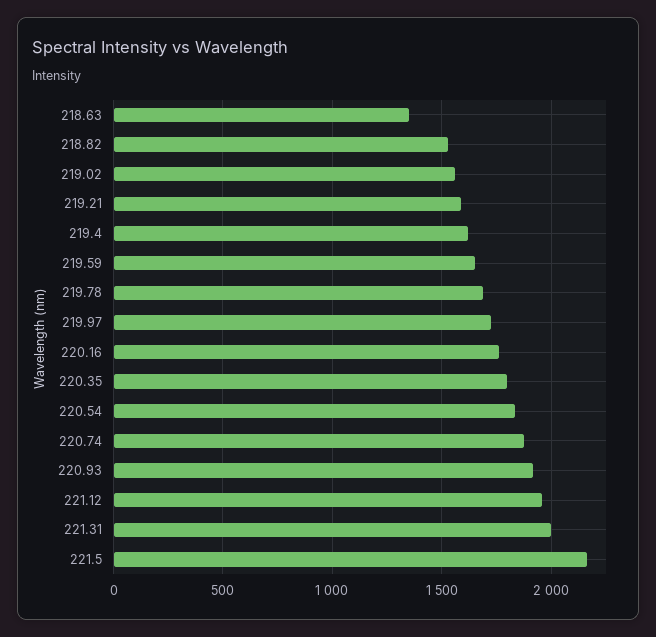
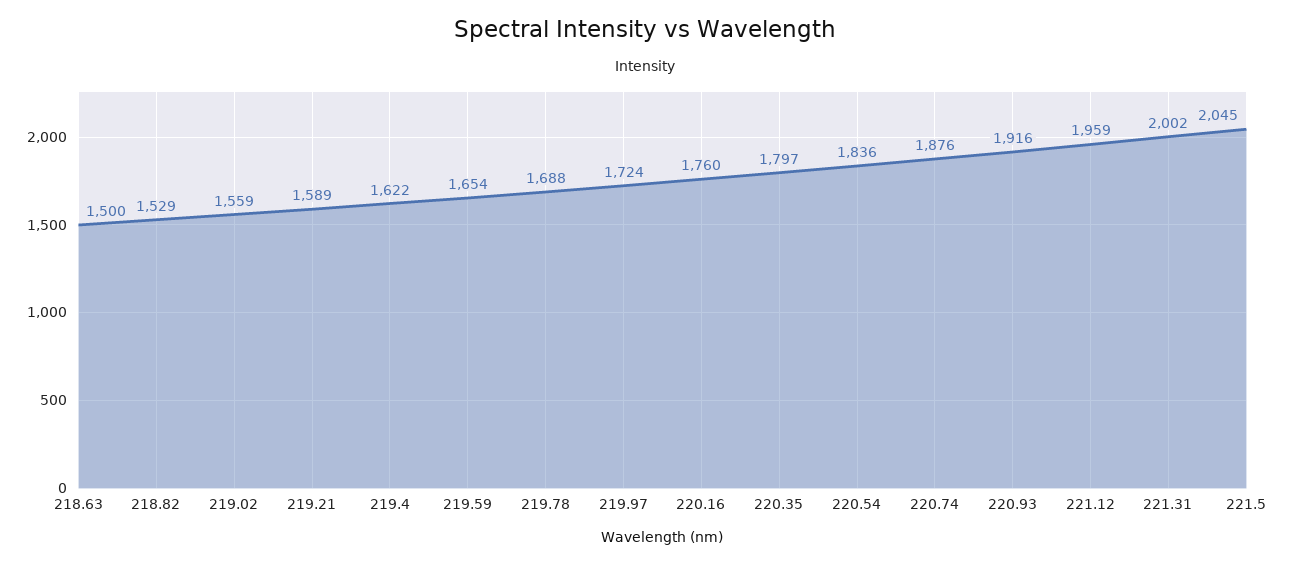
218.63: 1350 -> 1500
221.5: 2150 -> 2045

